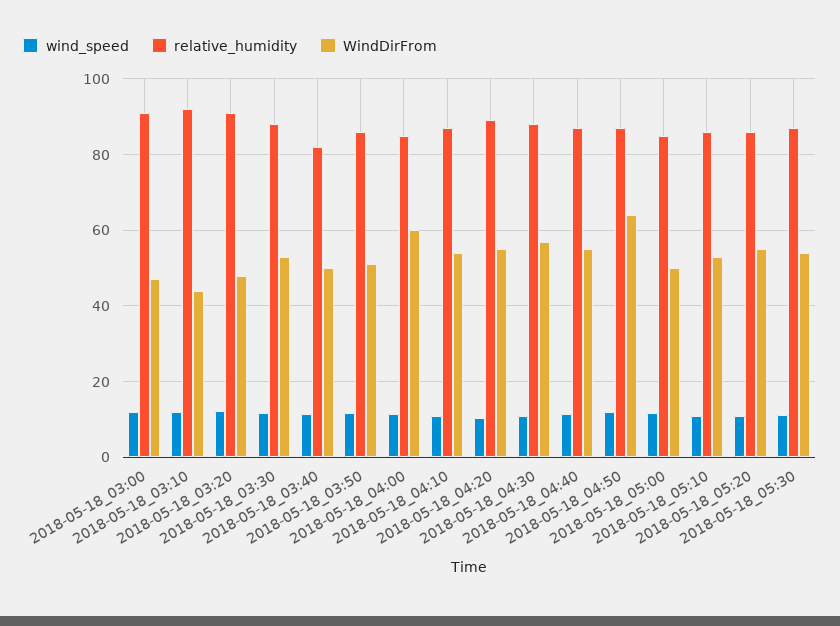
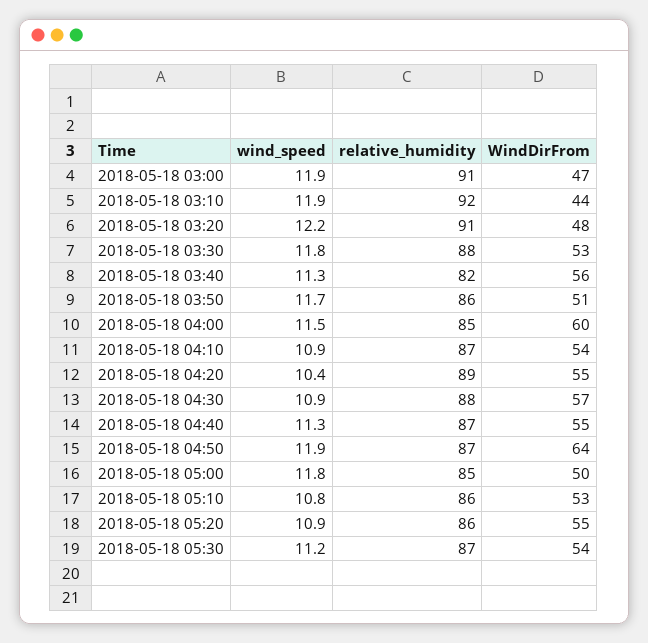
WindDirFrom, 2018-05-18_03:40: 50 -> 56

